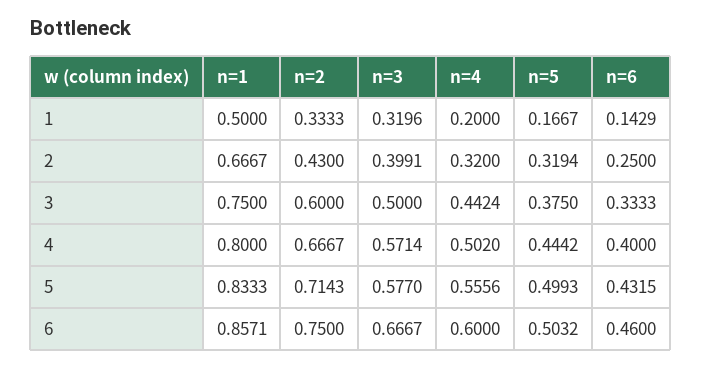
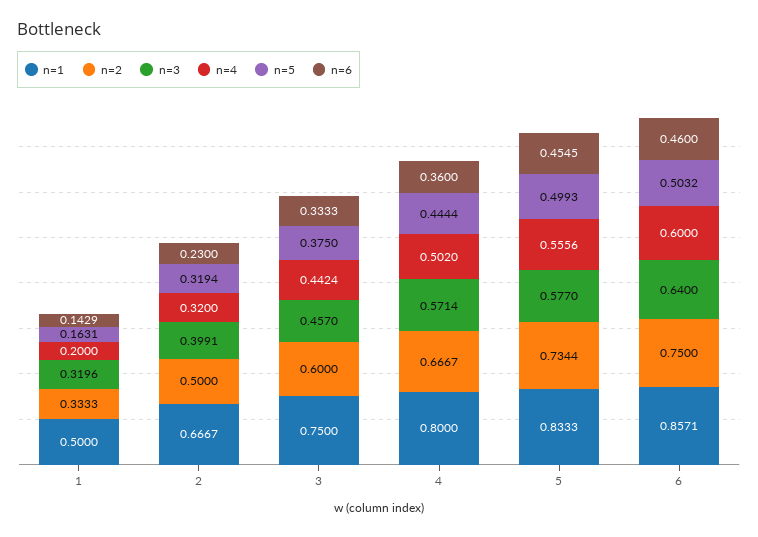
n=5, 1: 0.1667 -> 0.1631
n=2, 2: 0.43 -> 0.5
n=6, 2: 0.25 -> 0.23
n=3, 3: 0.5 -> 0.457
n=5, 4: 0.4442 -> 0.4444
n=6, 4: 0.4 -> 0.36
n=2, 5: 0.7143 -> 0.7344
n=6, 5: 0.4315 -> 0.4545
n=3, 6: 0.6667 -> 0.64

